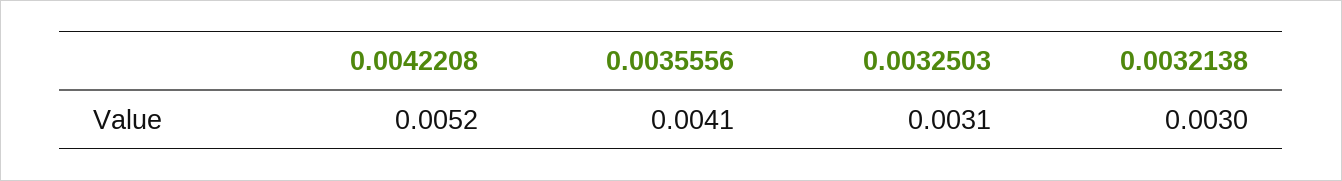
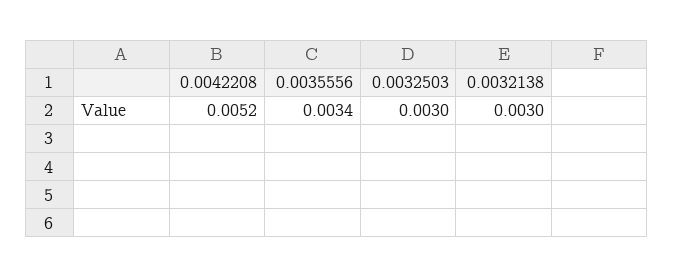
0.0035556: 0.0041 -> 0.0034
0.0032503: 0.0031 -> 0.003

